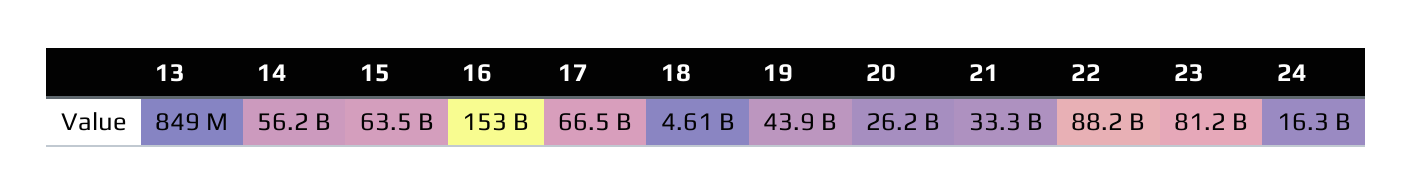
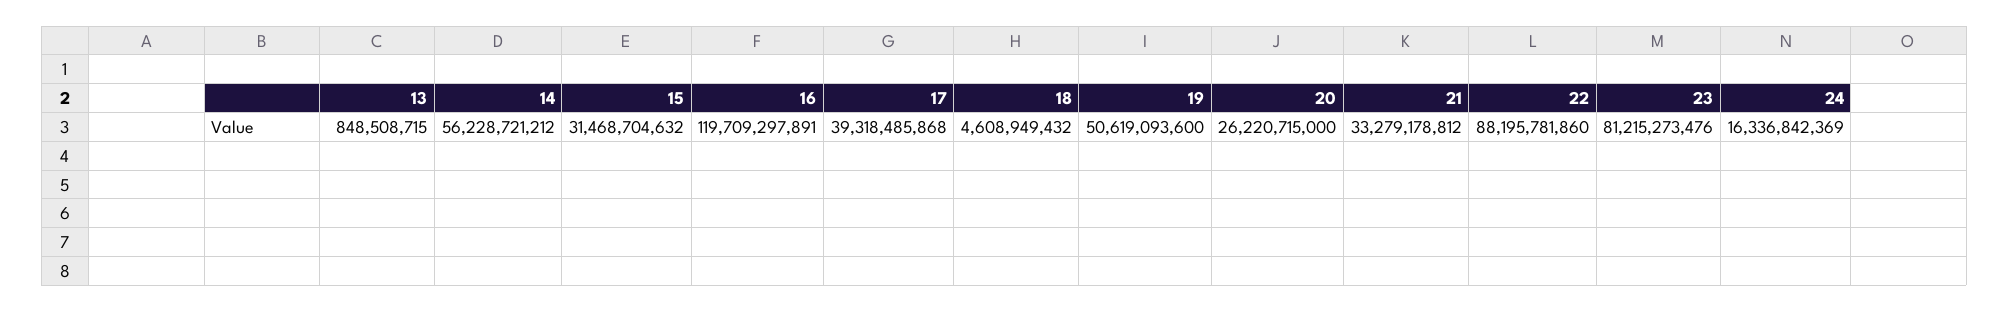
15: 63500000000 -> 31468704632
16: 153000000000 -> 119709297891
17: 66500000000 -> 39318485868
19: 43900000000 -> 50619093600

